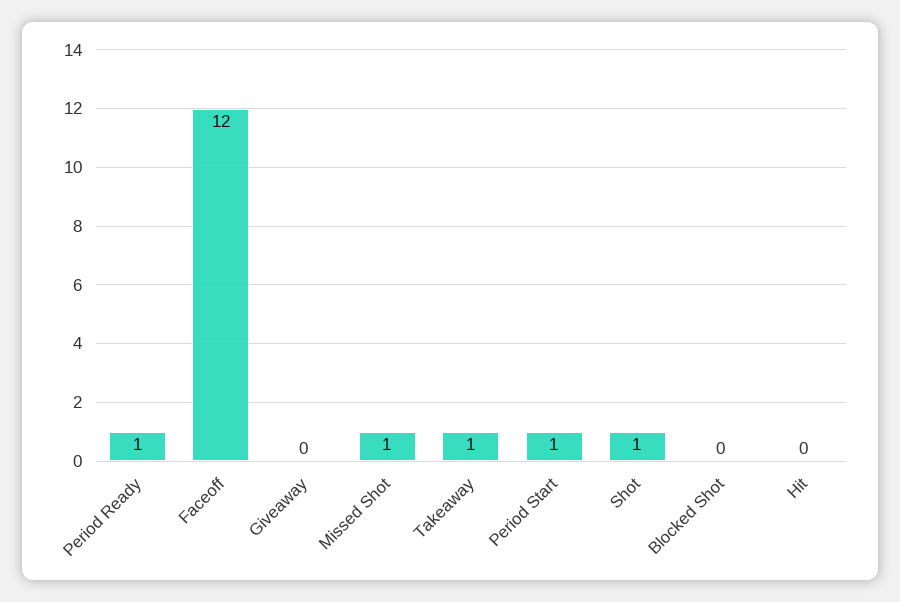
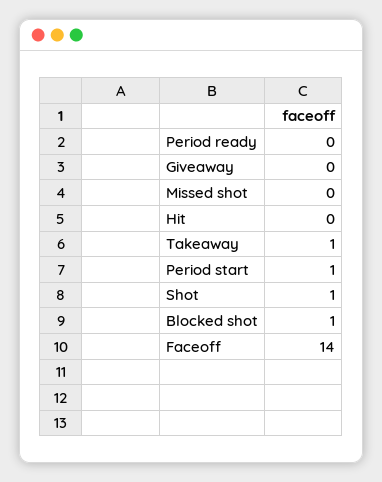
Period Ready: 1 -> 0
Faceoff: 12 -> 14
Missed Shot: 1 -> 0
Blocked Shot: 0 -> 1

